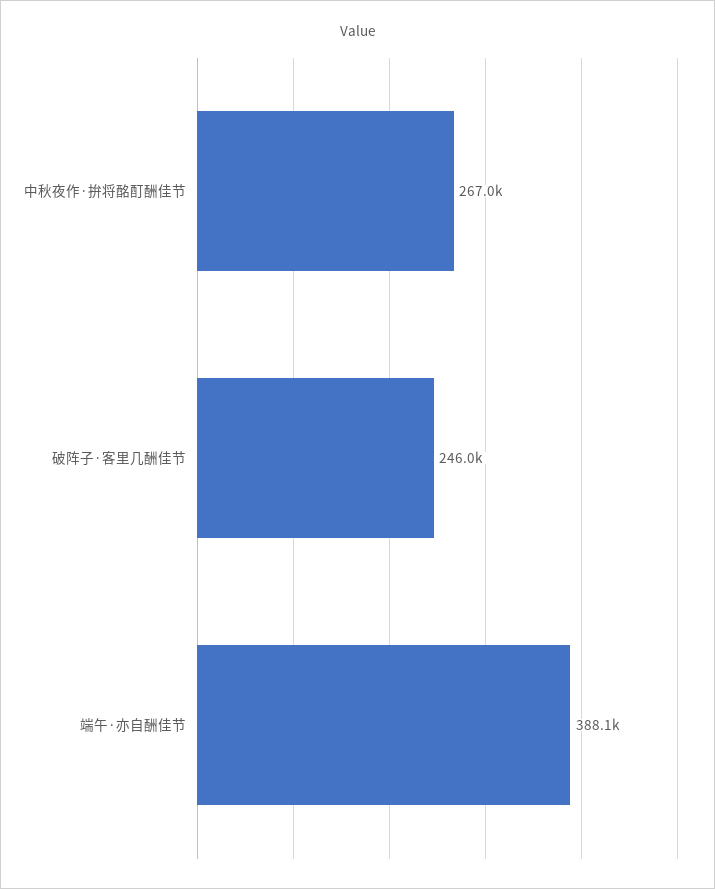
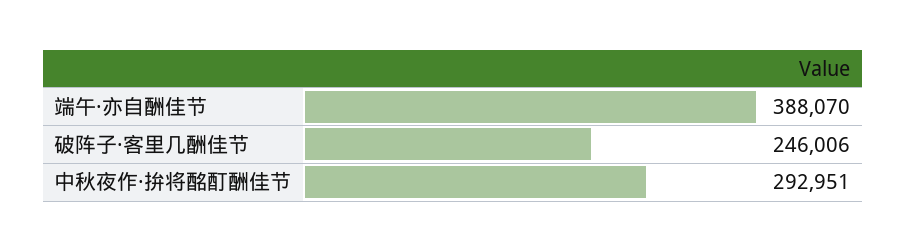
中秋夜作·拚将酩酊酬佳节: 267000 -> 292951

